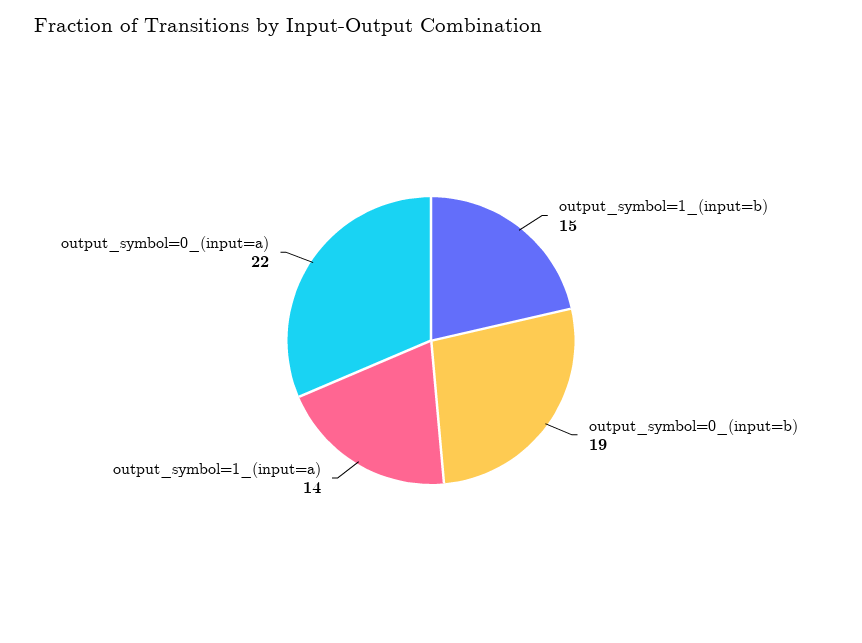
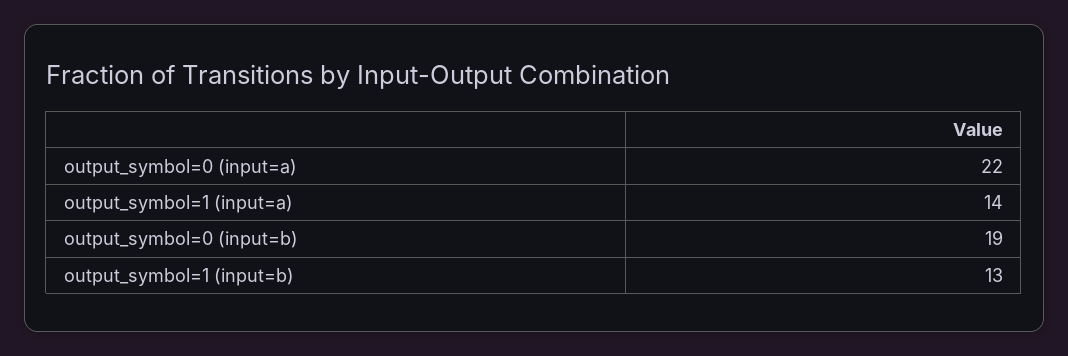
output_symbol=1_(input=b): 15 -> 13

